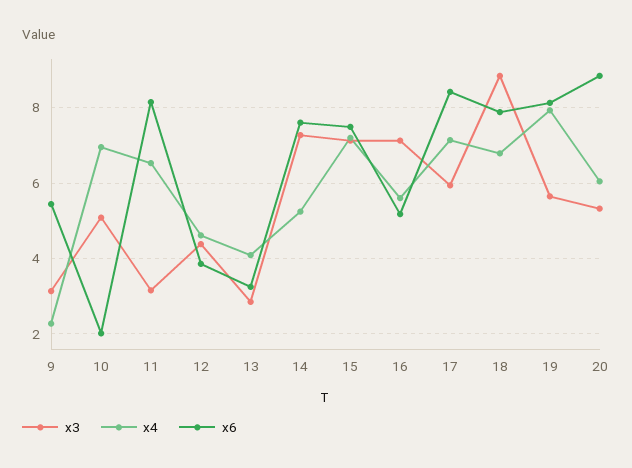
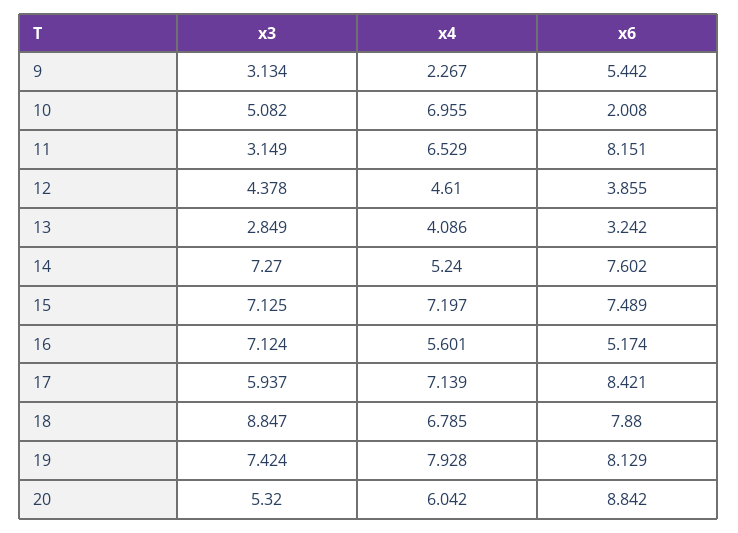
x3, 19: 5.6 -> 7.424

